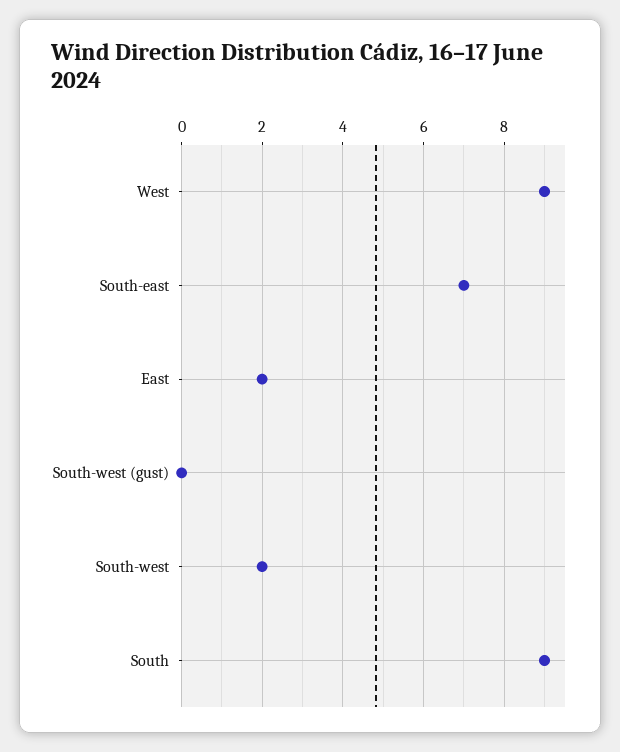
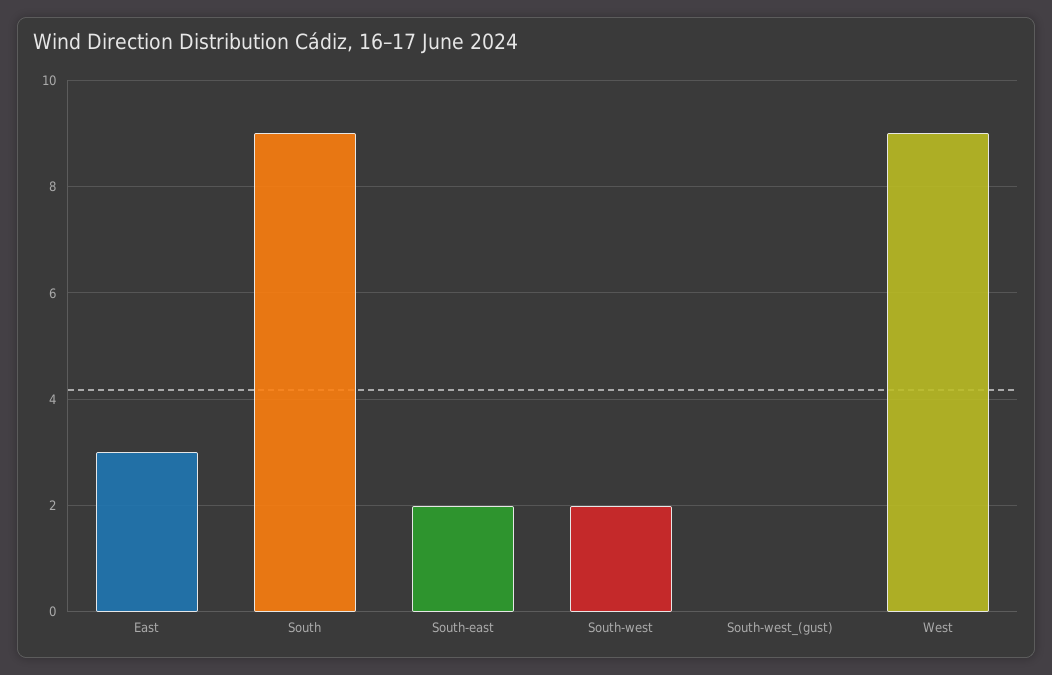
South-east: 7 -> 2
East: 2 -> 3

